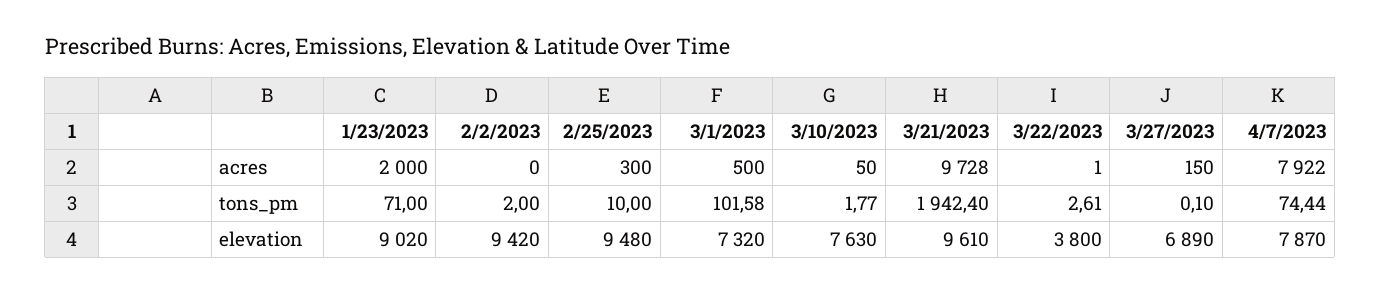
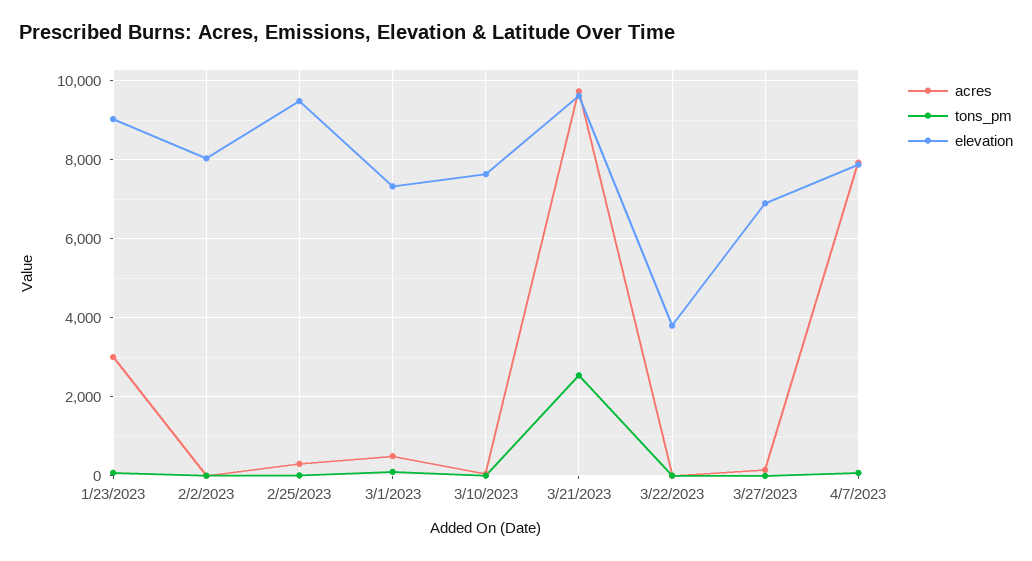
acres, 1/23/2023: 2000 -> 3000
tons_pm, 3/21/2023: 1942.4 -> 2600
elevation, 2/2/2023: 9420 -> 8000

